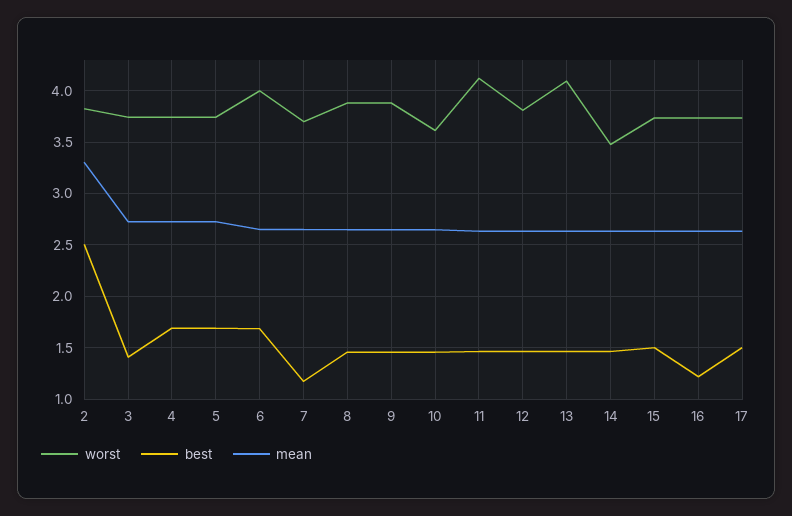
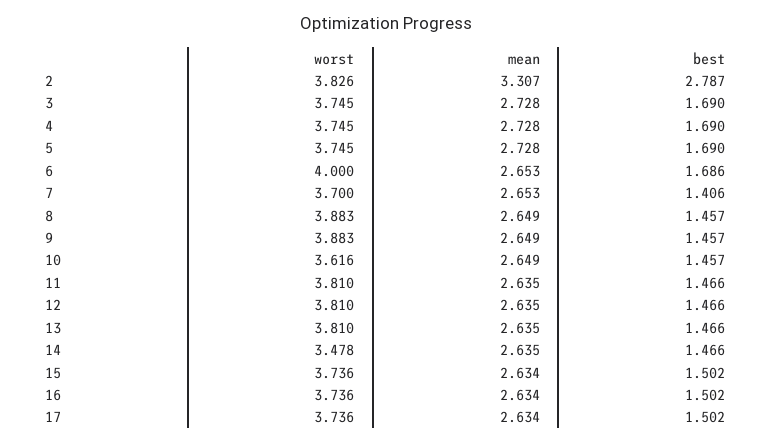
best, 2: 2.5 -> 2.787
best, 3: 1.4 -> 1.69
best, 7: 1.2 -> 1.406
worst, 11: 4.1 -> 3.81
worst, 13: 4.1 -> 3.81
best, 16: 1.2 -> 1.502

